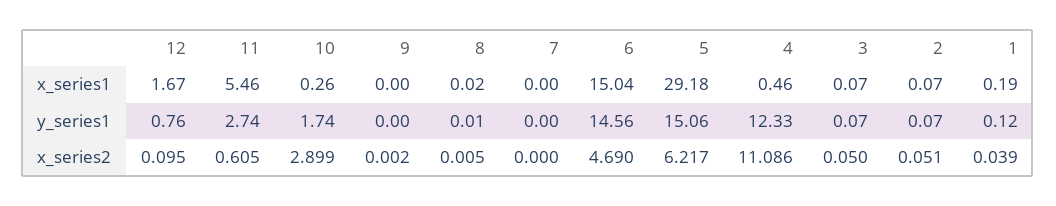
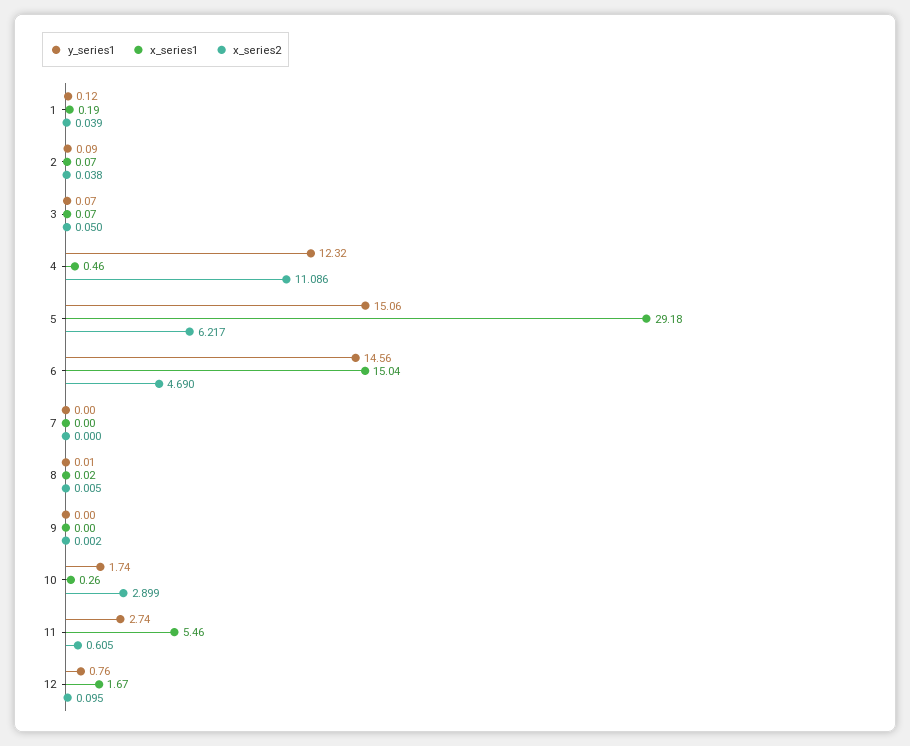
y_series1, 4: 12.33 -> 12.32
y_series1, 2: 0.07 -> 0.09
x_series2, 2: 0.051 -> 0.038

